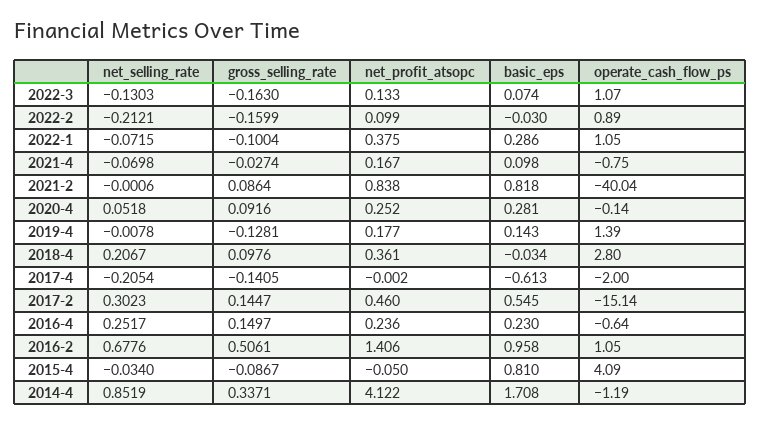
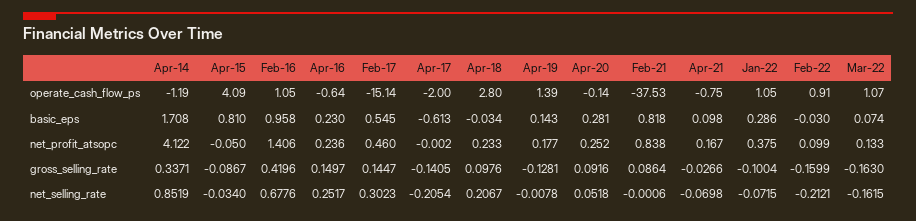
net_selling_rate, 2022-3: -0.1303 -> -0.1615
operate_cash_flow_ps, 2022-2: 0.89 -> 0.91
gross_selling_rate, 2021-4: -0.0274 -> -0.0266
operate_cash_flow_ps, 2021-2: -40.04 -> -37.53
net_profit_atsopc, 2018-4: 0.361 -> 0.233
gross_selling_rate, 2016-2: 0.5061 -> 0.4196

